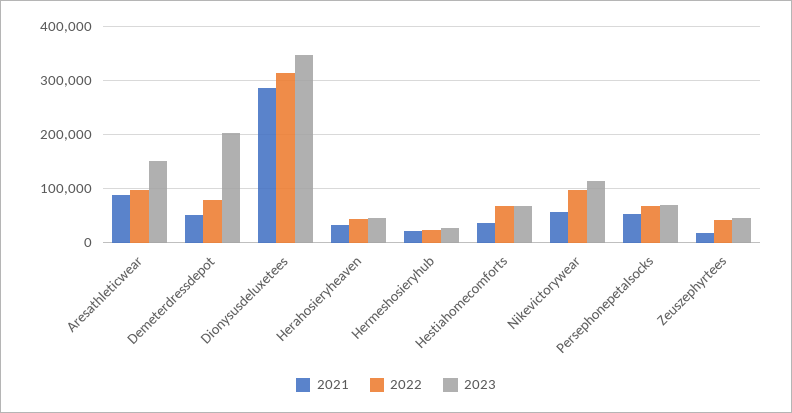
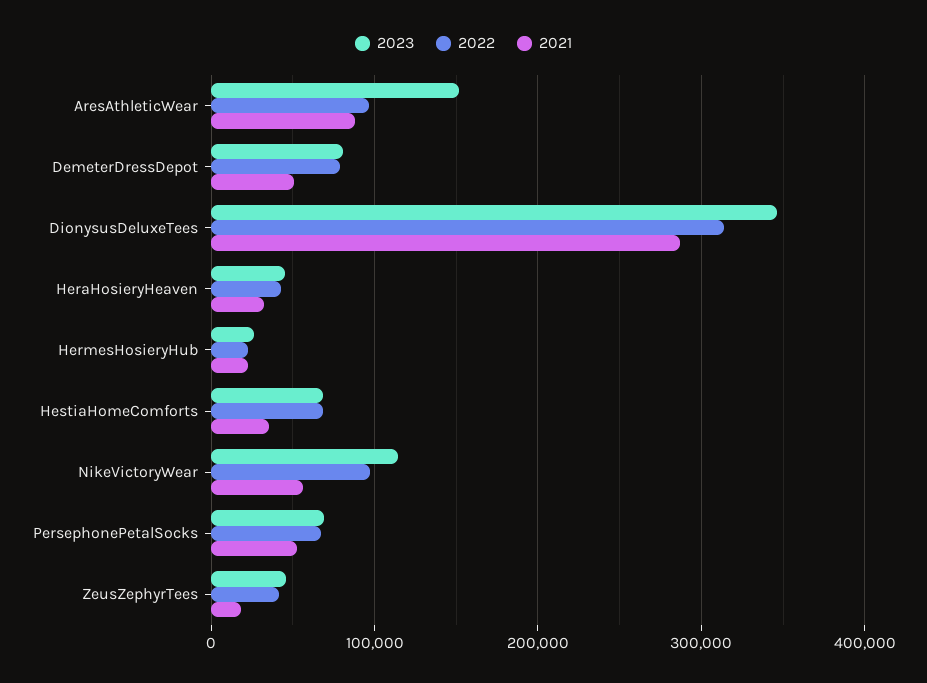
2023, Demeterdressdepot: 200000 -> 80000

